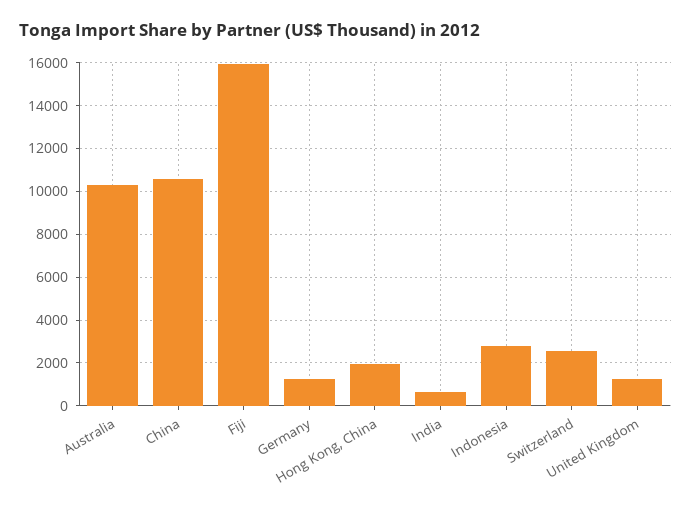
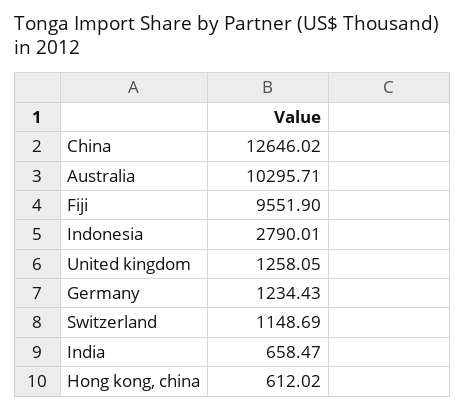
China: 10500 -> 12646.02
Fiji: 16000 -> 9551.9
Hong Kong, China: 2000 -> 612.02
Switzerland: 2500 -> 1148.69

